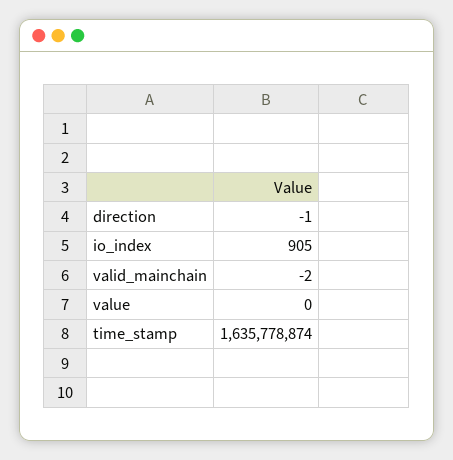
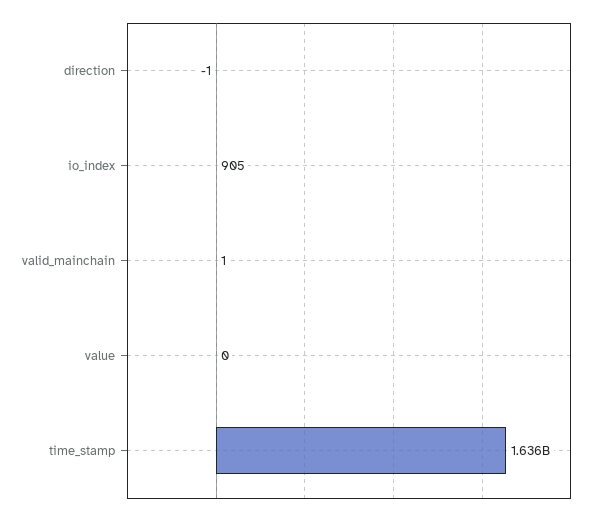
valid_mainchain: -2 -> 1

